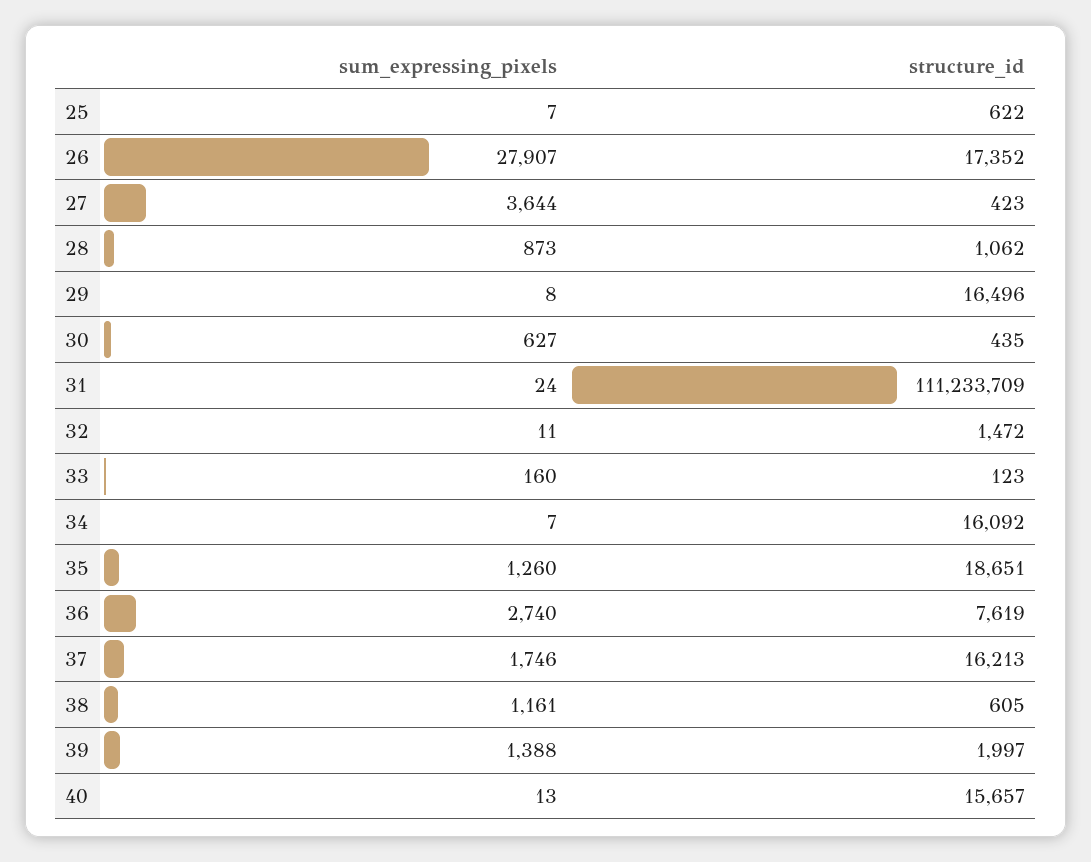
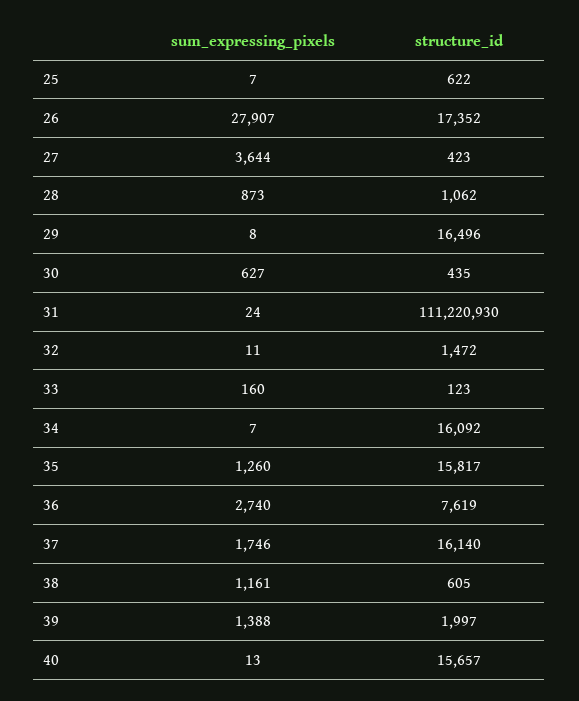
structure_id, 31: 111233709 -> 111220930
structure_id, 35: 18651 -> 15817
structure_id, 37: 16213 -> 16140

